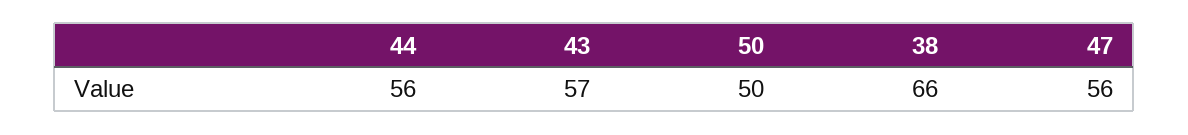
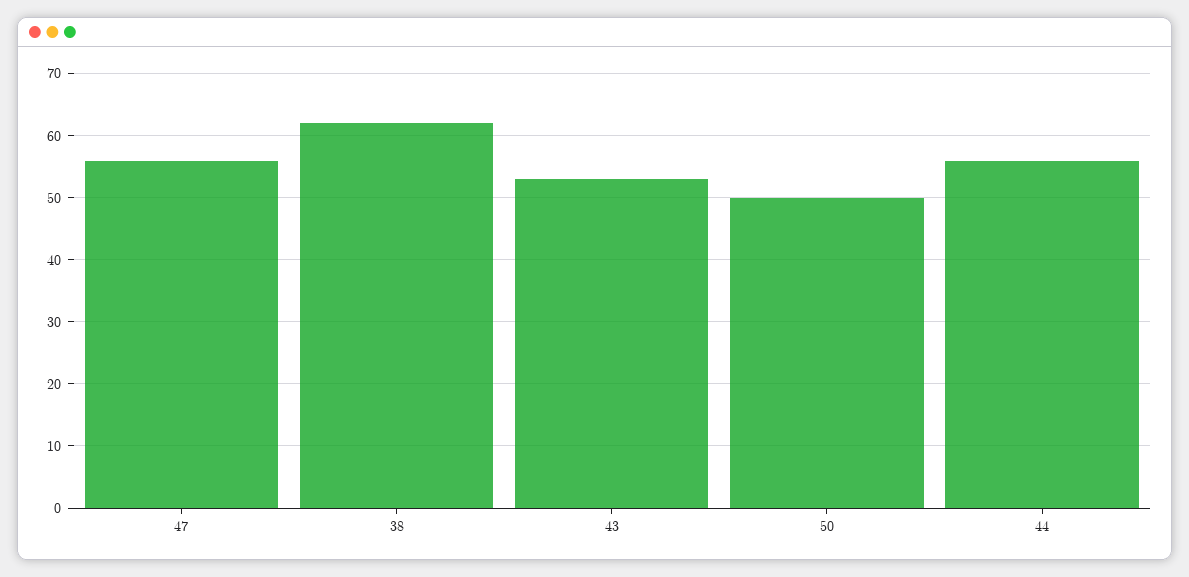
43: 57 -> 53
38: 66 -> 62

